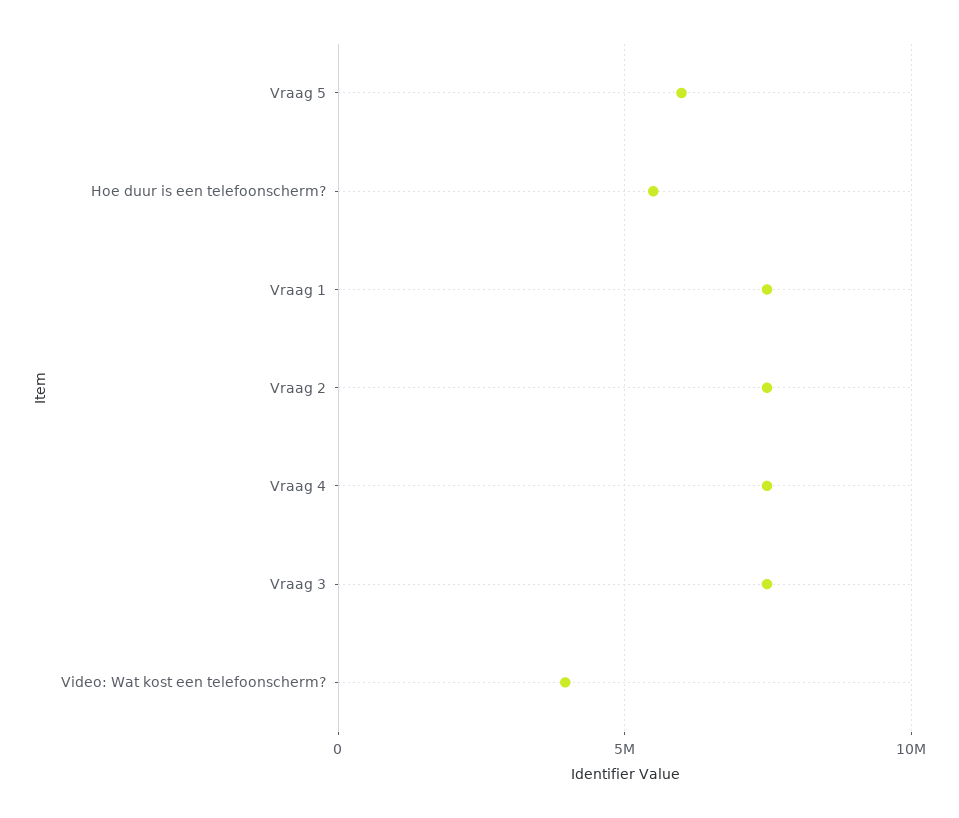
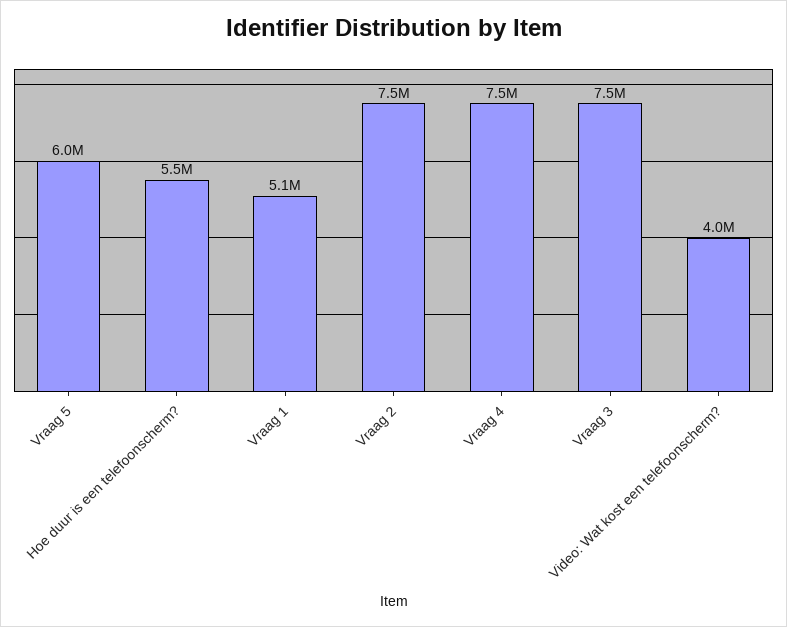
Vraag 1: 7500000 -> 5100000

